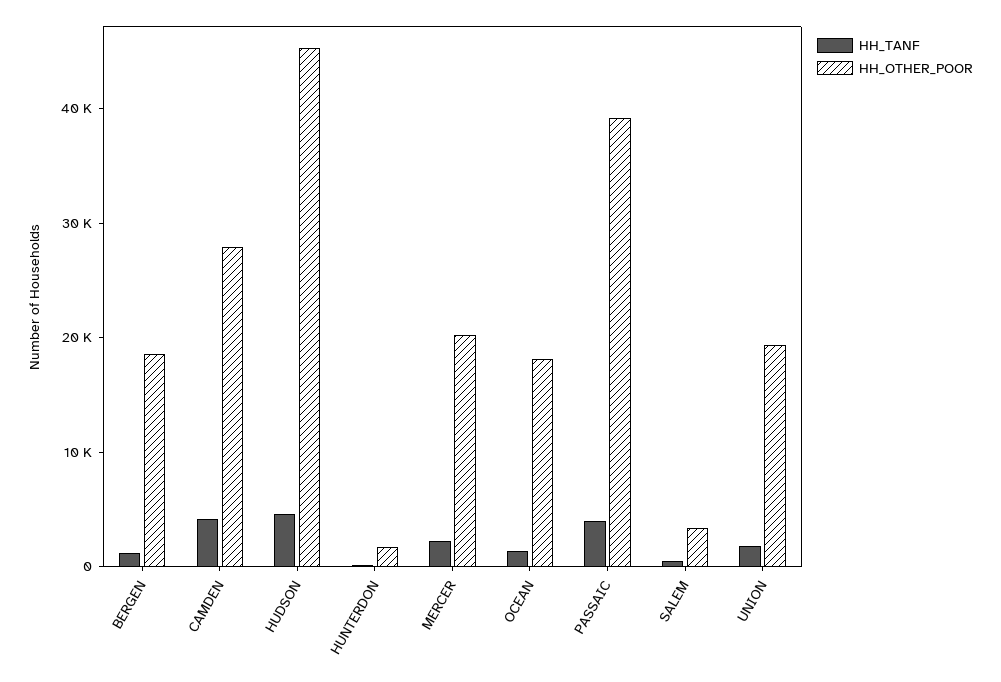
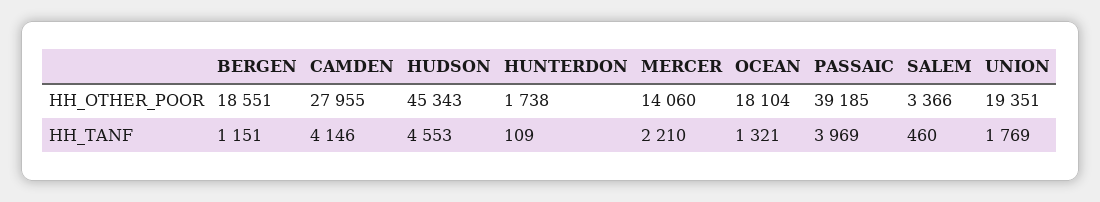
HH_OTHER_POOR, MERCER: 20000 -> 14060

